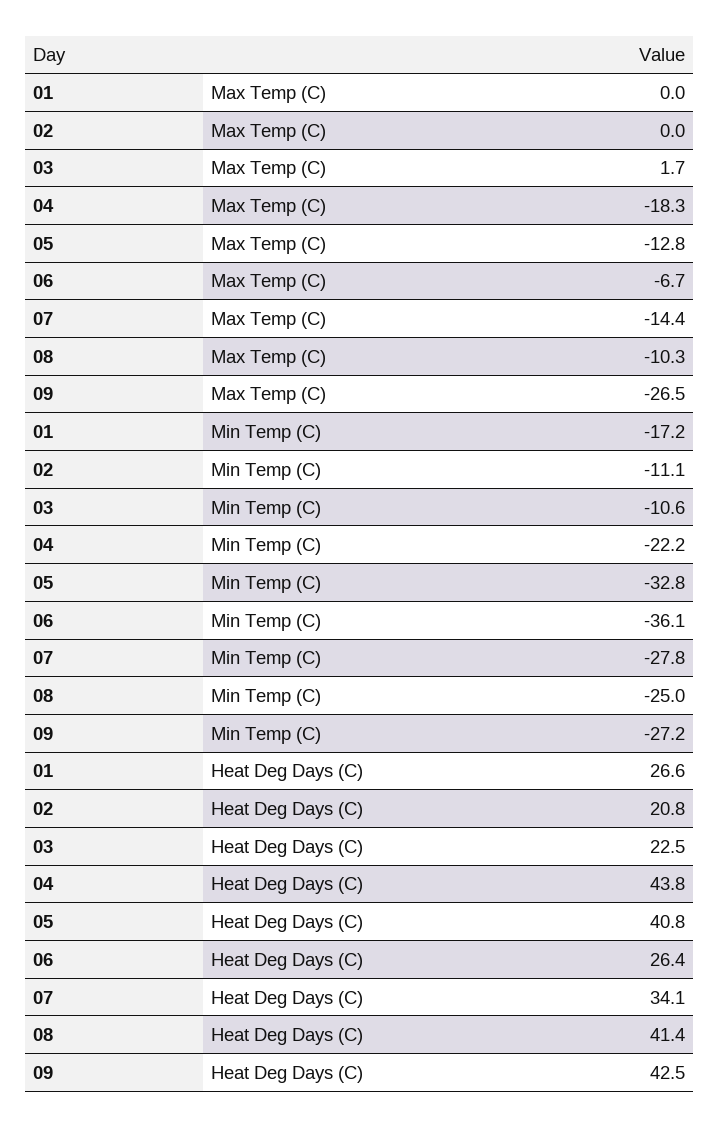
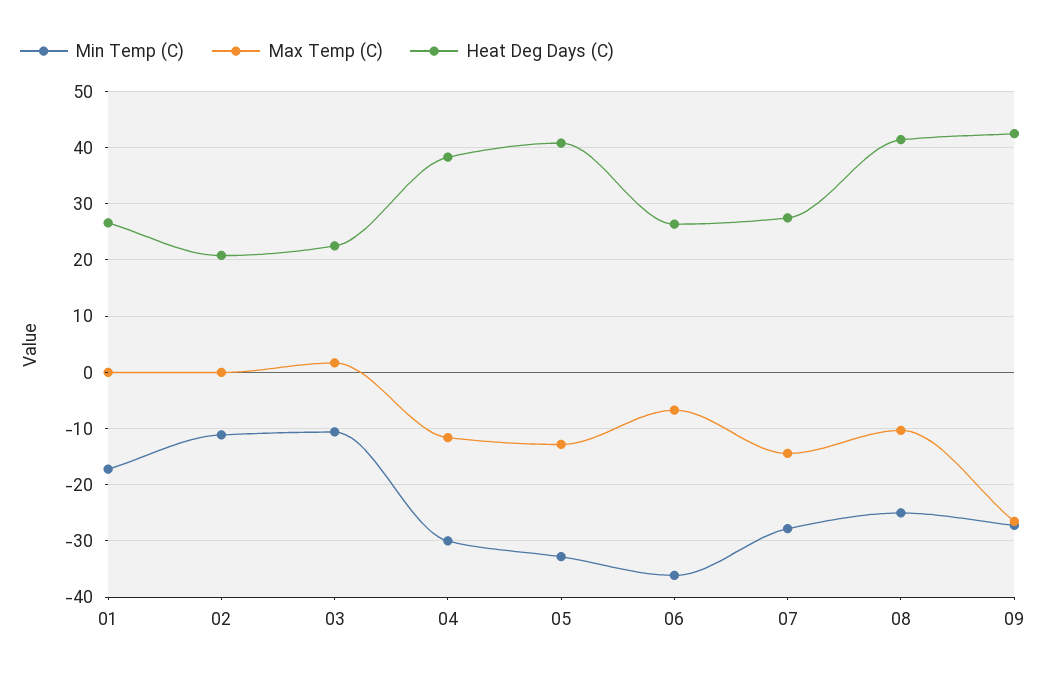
Max Temp (C), 04: -18.3 -> -12
Min Temp (C), 04: -22.2 -> -30
Heat Deg Days (C), 04: 43.8 -> 38
Heat Deg Days (C), 07: 34.1 -> 28

